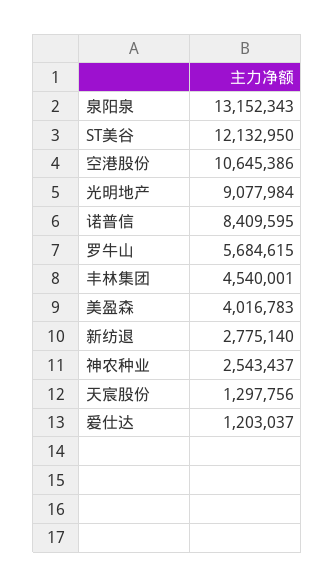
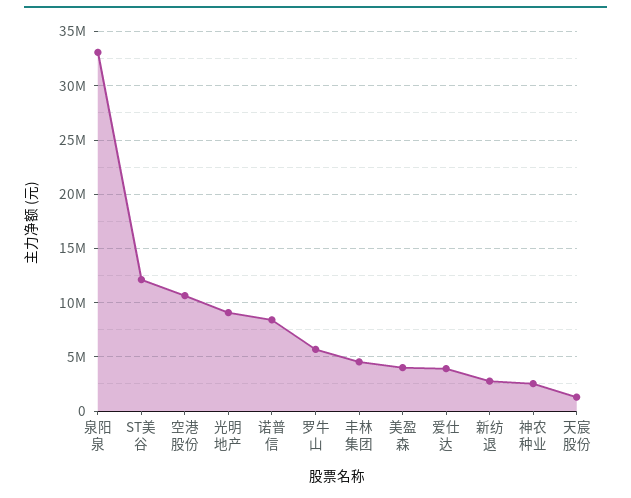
泉阳泉: 13152343 -> 33000000
爱仕达: 1203037 -> 4000000

